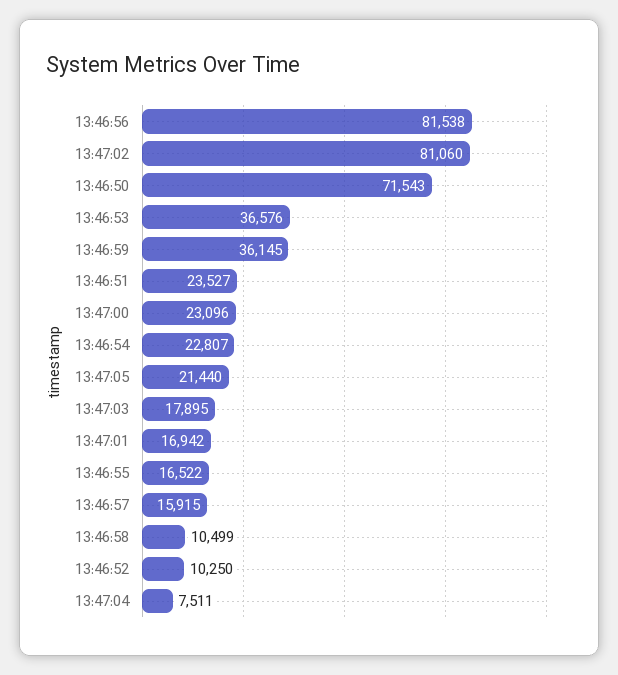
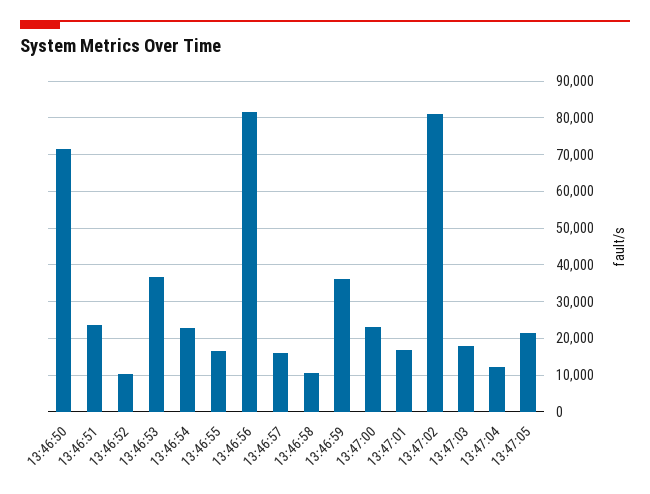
13:47:04: 7511 -> 12000

